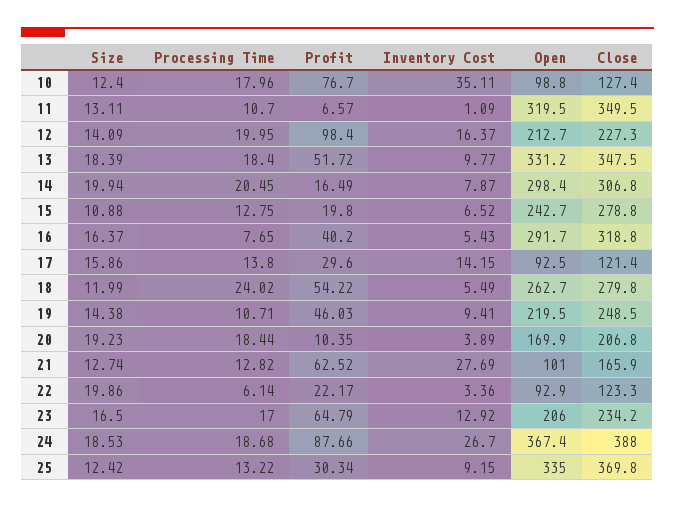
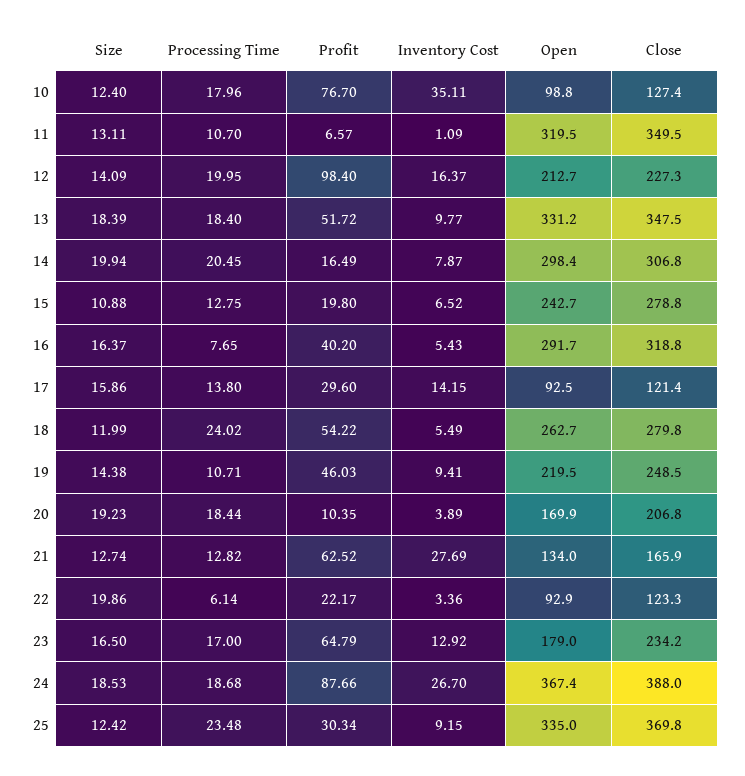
Open, 21: 101 -> 134
Open, 23: 206 -> 179
Processing Time, 25: 13.22 -> 23.48

